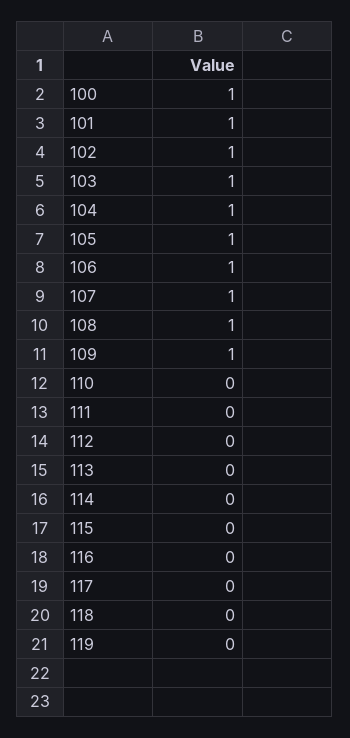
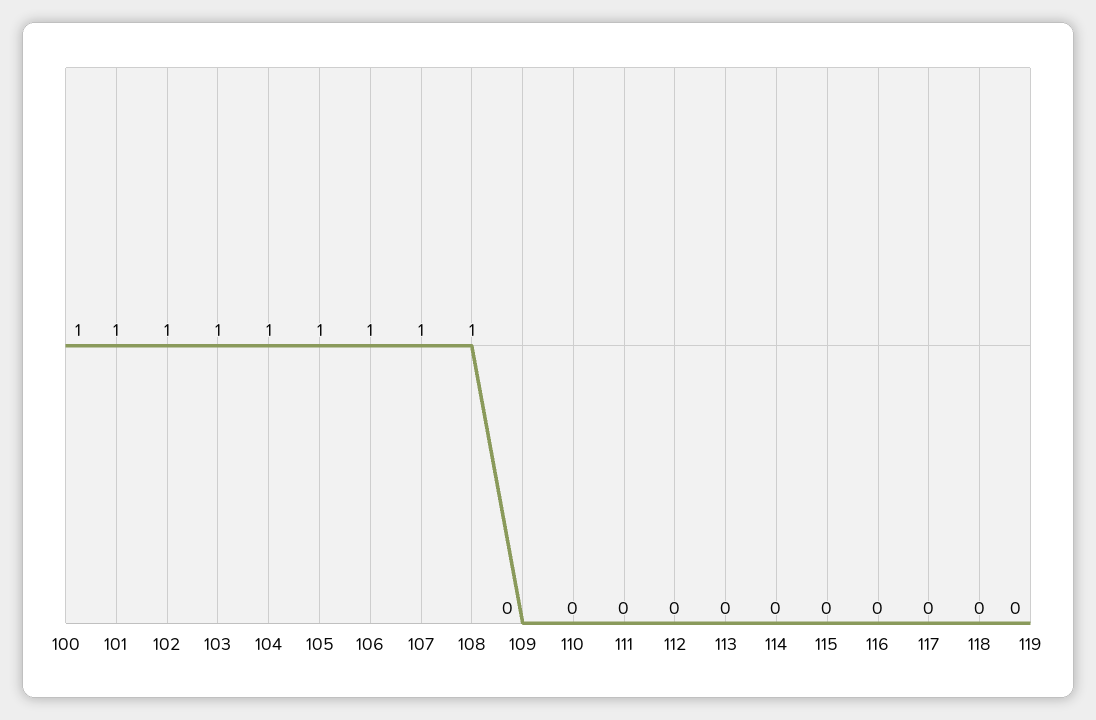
109: 1 -> 0

